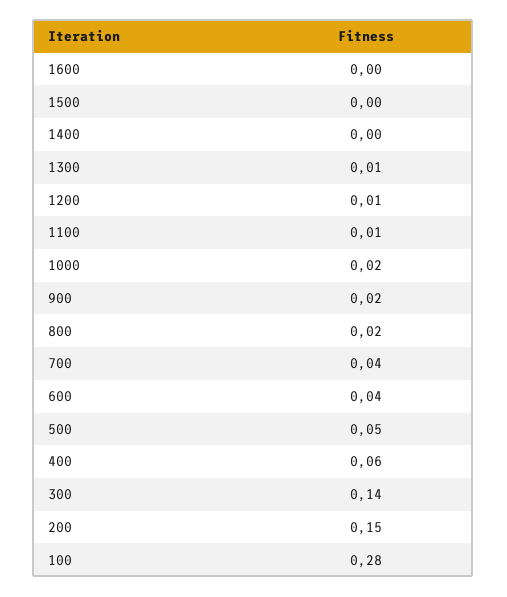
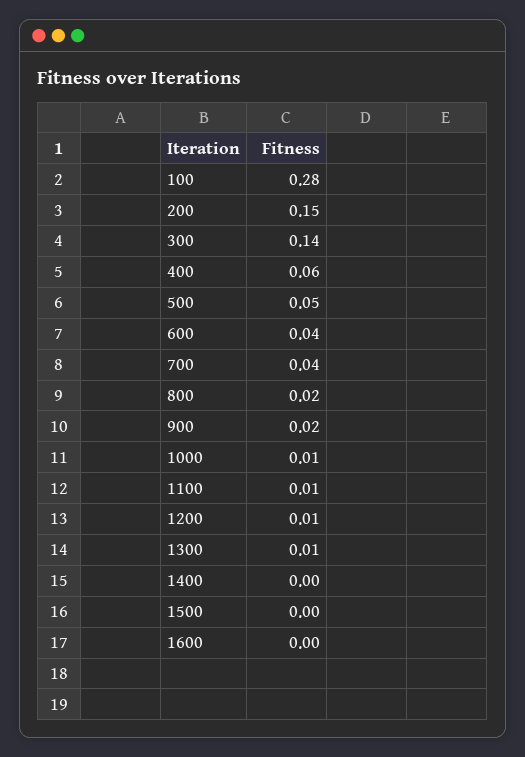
1000: 0.02 -> 0.01

